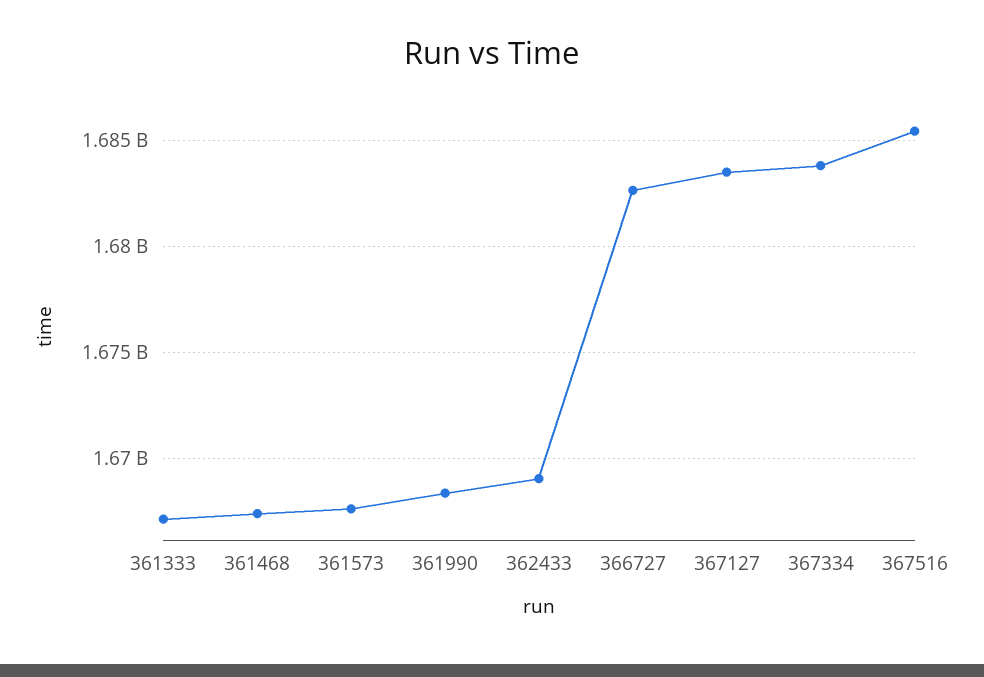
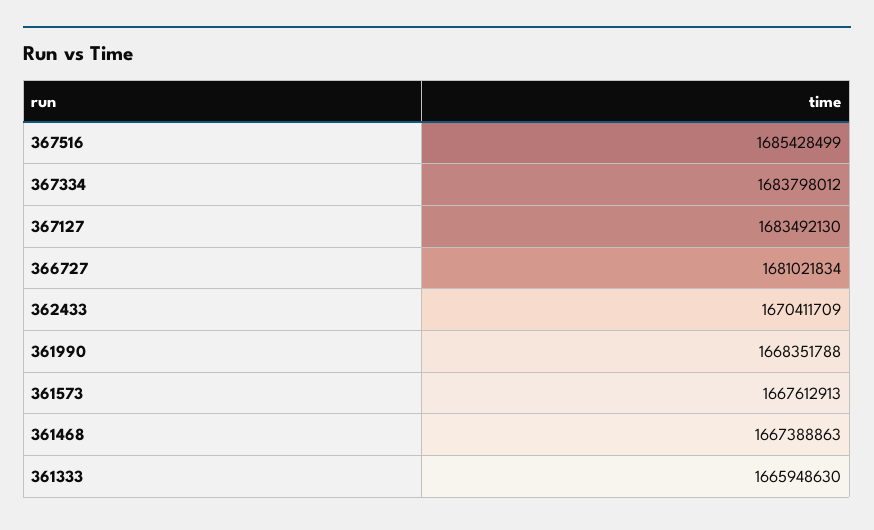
361333: 1667000000 -> 1665948630
362433: 1669000000 -> 1670411709
366727: 1682500000 -> 1681021834

